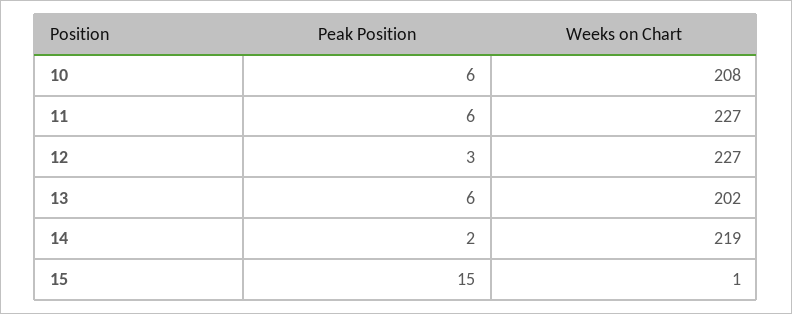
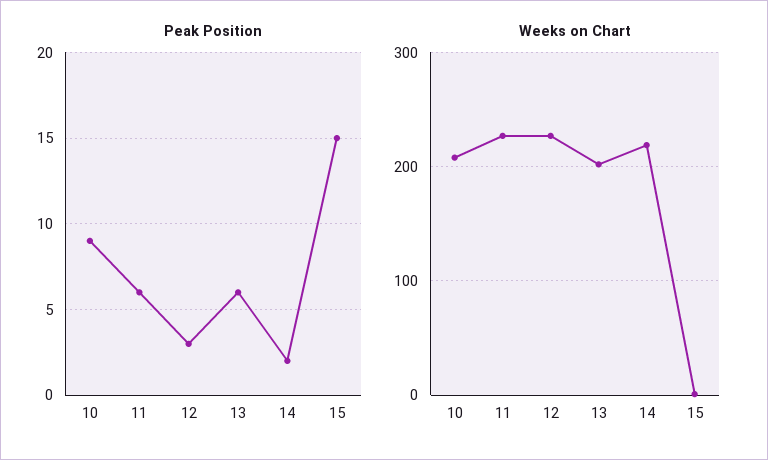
Peak Position, 10: 6 -> 9

